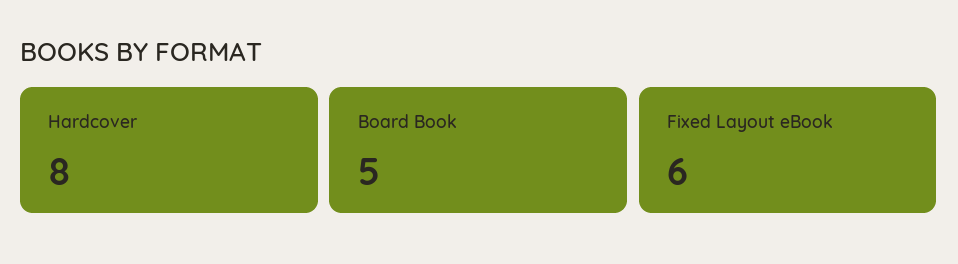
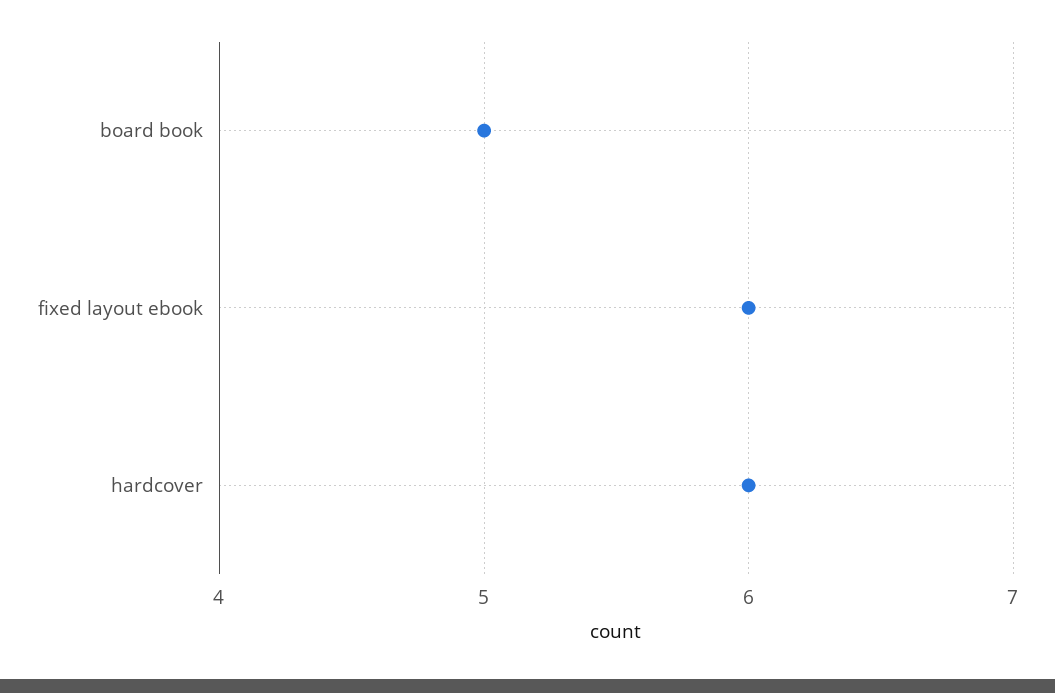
Hardcover: 8 -> 6

